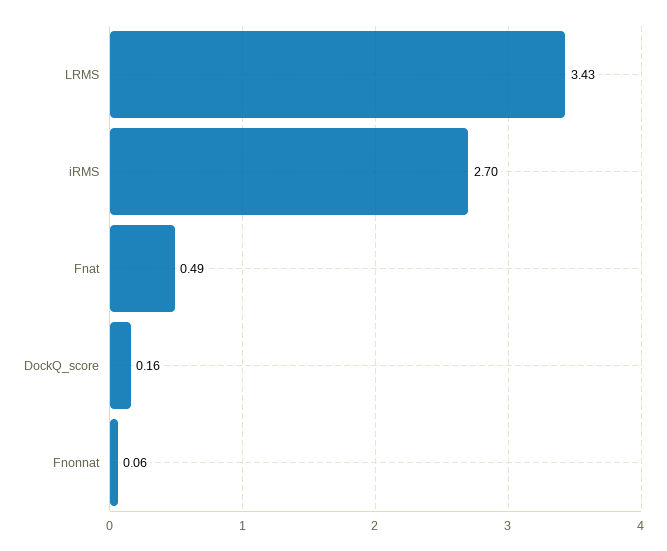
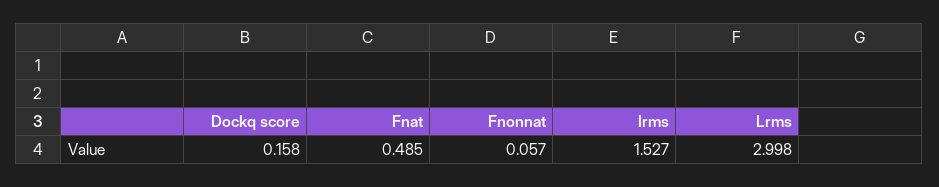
LRMS: 3.43 -> 2.998
iRMS: 2.7 -> 1.527

